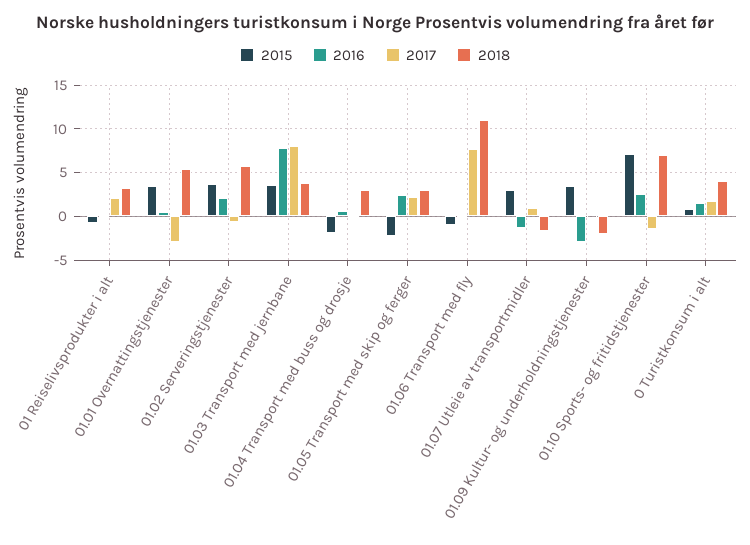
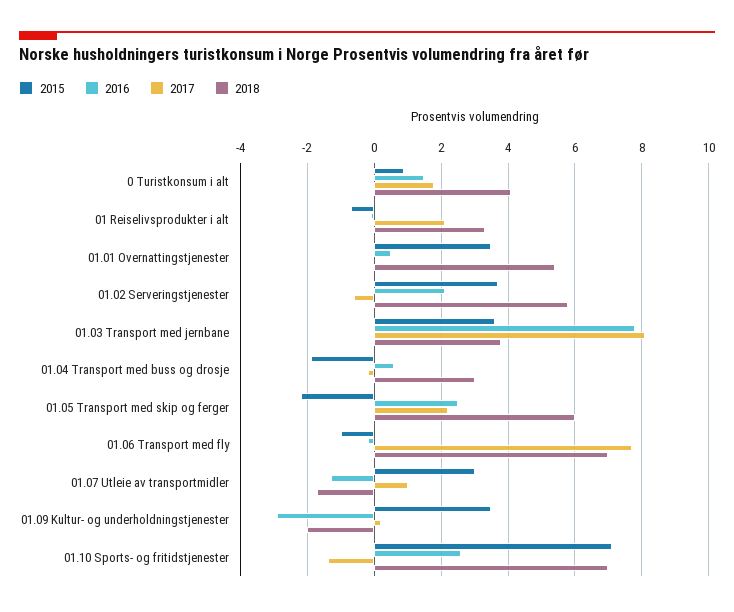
2017, 01.01 Overnattingstjenester: -3 -> 0
2018, 01.05 Transport med skip og ferger: 3 -> 6
2018, 01.06 Transport med fly: 11 -> 7

